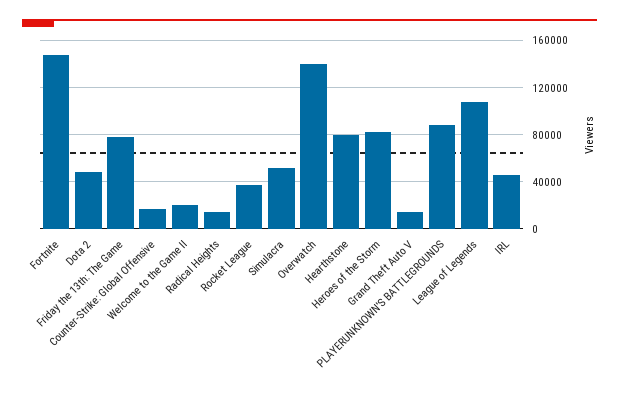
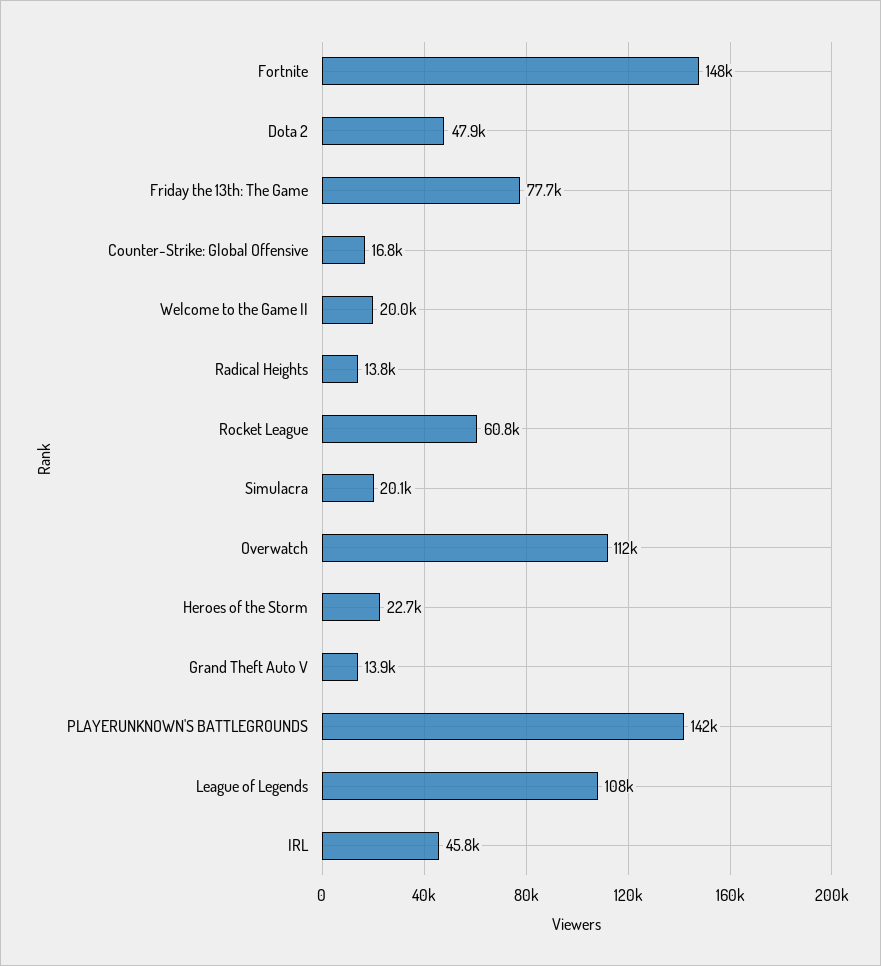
Rocket League: 40000 -> 60800
Simulacra: 50000 -> 20100
Overwatch: 140000 -> 112000
Hearthstone: 80000 -> none
Heroes of the Storm: 80000 -> 22700
PLAYERUNKNOWN'S BATTLEGROUNDS: 90000 -> 142000

